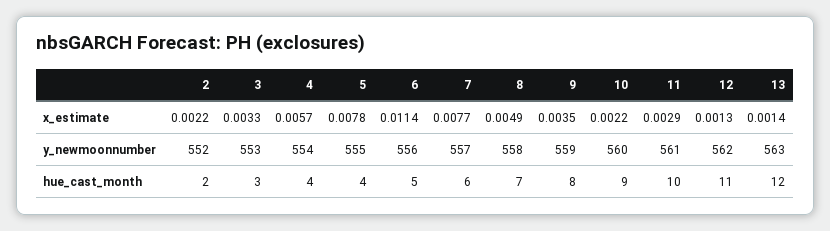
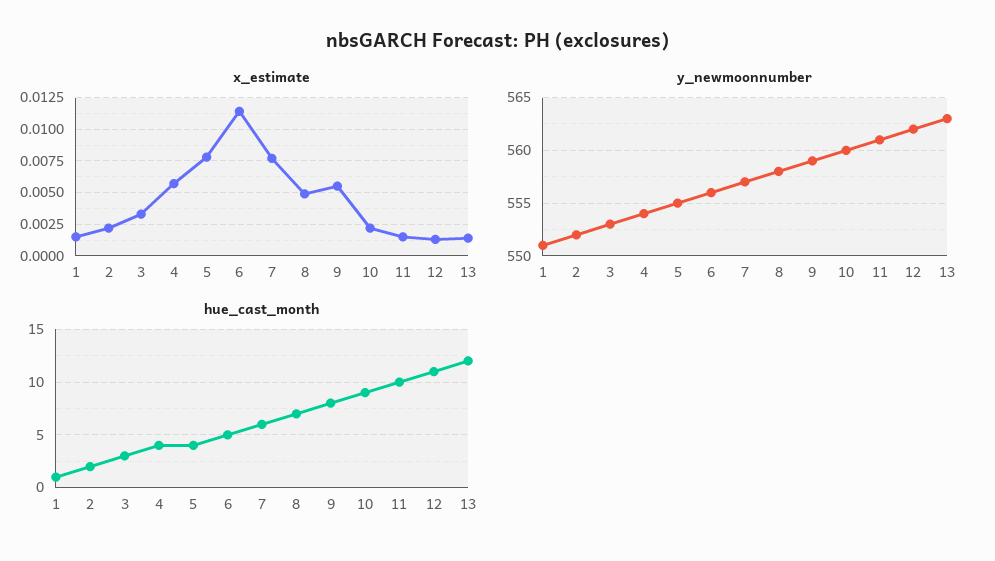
x_estimate, 9: 0.0035 -> 0.0055
x_estimate, 11: 0.0029 -> 0.0015
x_estimate, 1: none -> 0.0015
y_newmoonnumber, 1: none -> 551
hue_cast_month, 1: none -> 1

